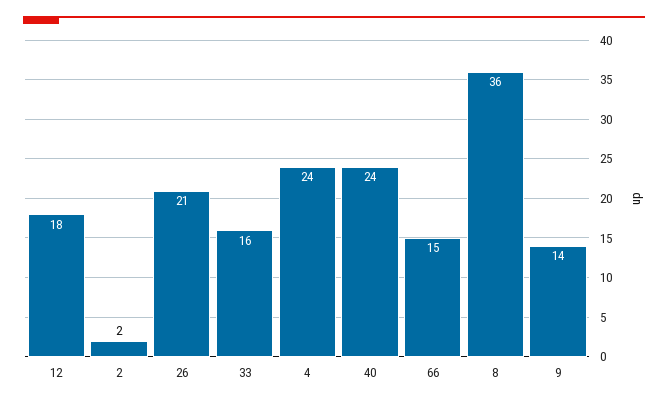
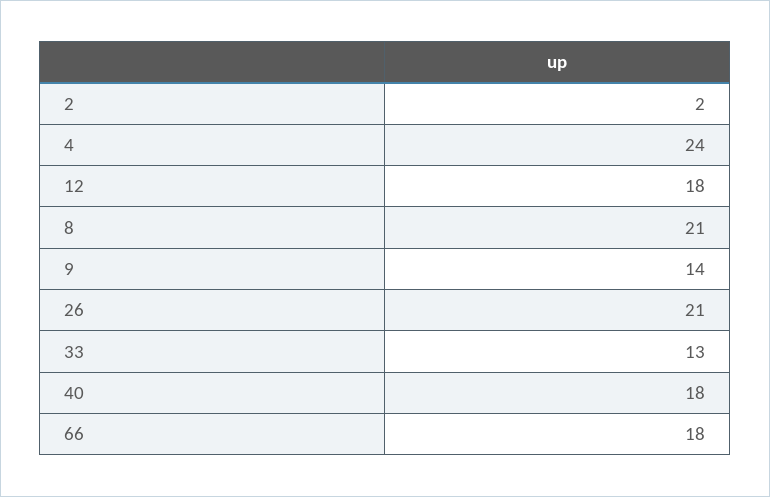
33: 16 -> 13
40: 24 -> 18
66: 15 -> 18
8: 36 -> 21

